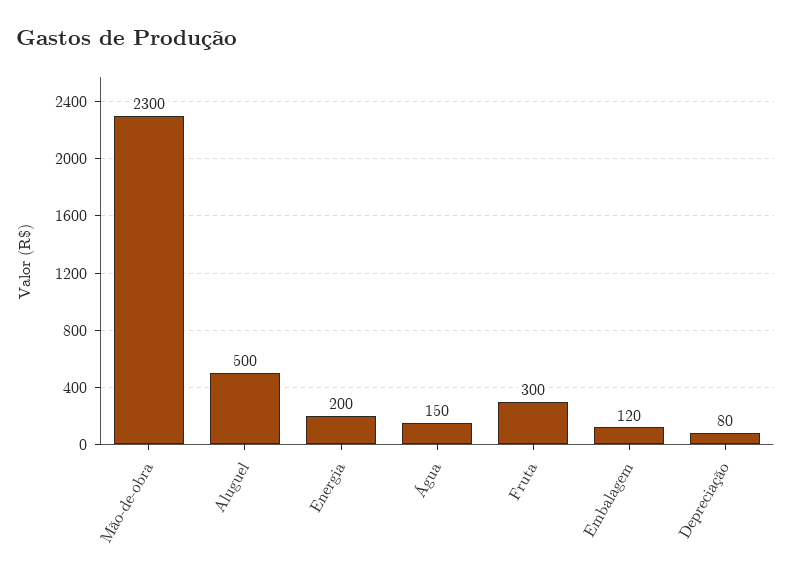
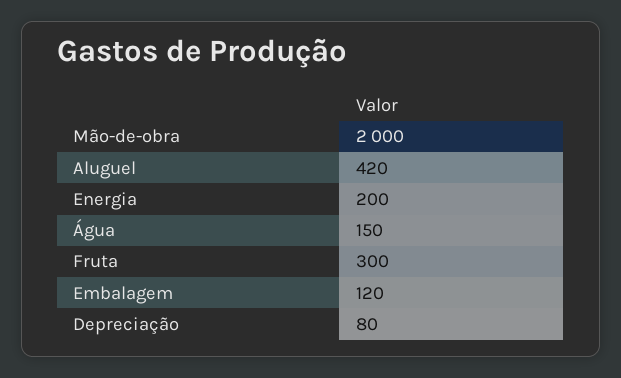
Mão-de-obra: 2300 -> 2000
Aluguel: 500 -> 420

